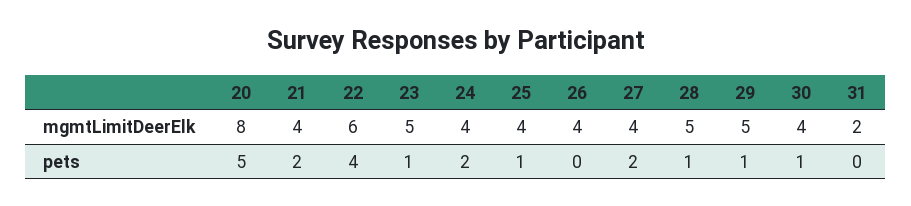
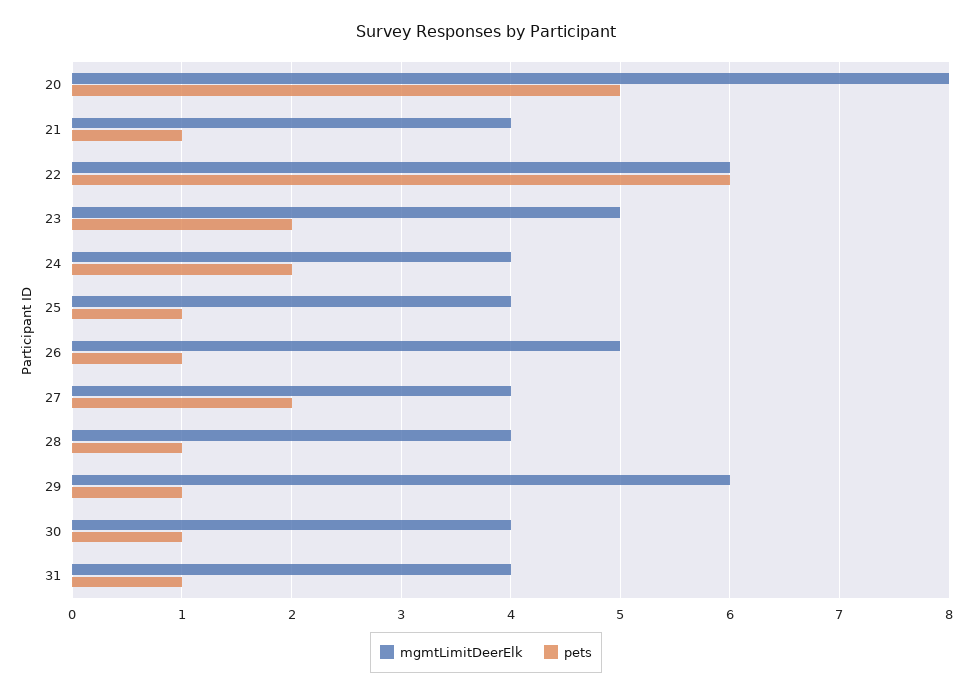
mgmtLimitDeerElk, 26: 4 -> 5
mgmtLimitDeerElk, 28: 5 -> 4
mgmtLimitDeerElk, 29: 5 -> 6
mgmtLimitDeerElk, 31: 2 -> 4
pets, 21: 2 -> 1
pets, 22: 4 -> 6
pets, 23: 1 -> 2
pets, 26: 0 -> 1
pets, 31: 0 -> 1

